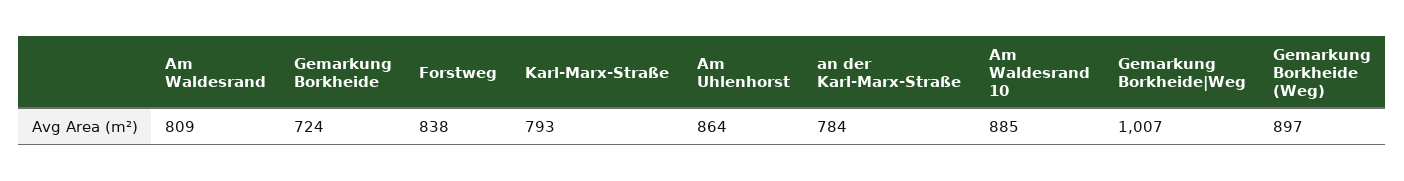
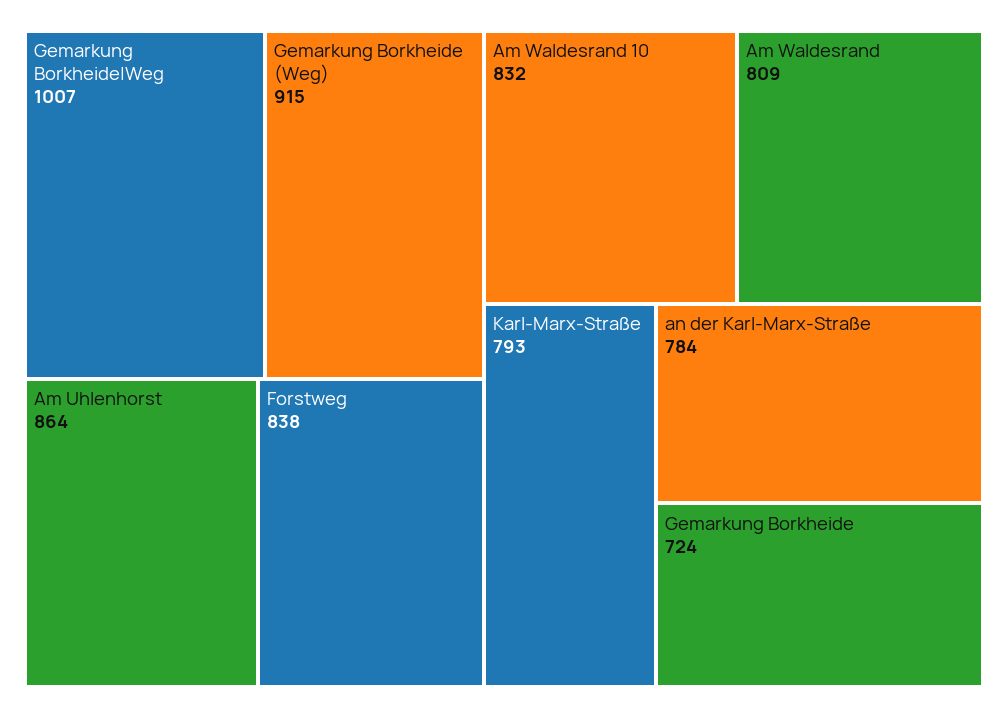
Am Waldesrand 10: 885 -> 832
Gemarkung Borkheide (Weg): 897 -> 915

